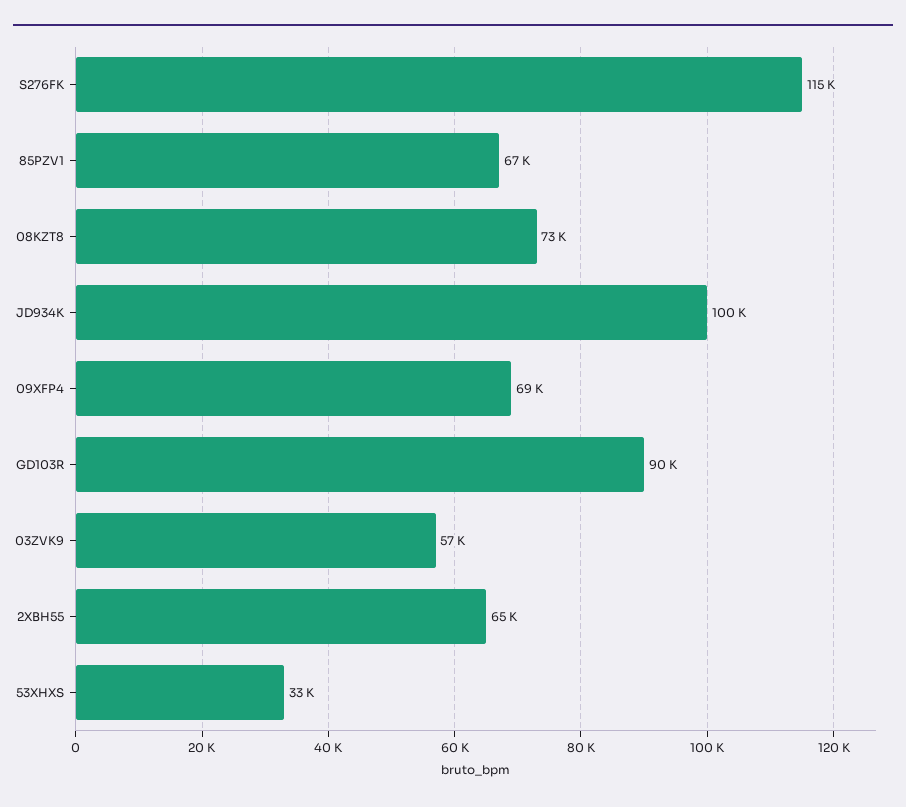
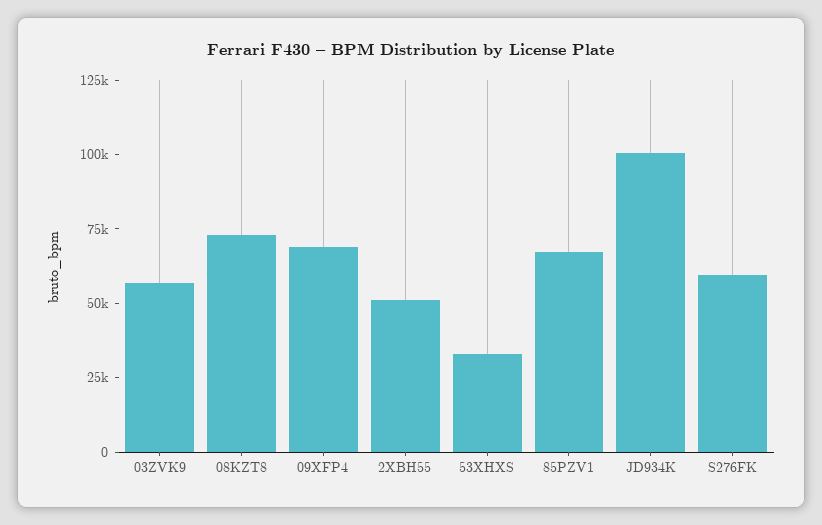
S276FK: 115000 -> 60000
GD103R: 90000 -> none
2XBH55: 65000 -> 50000

